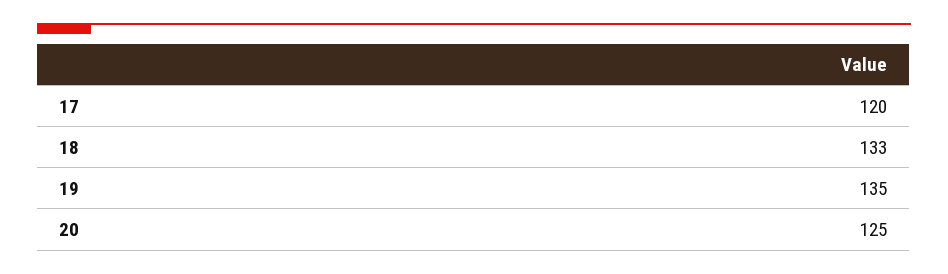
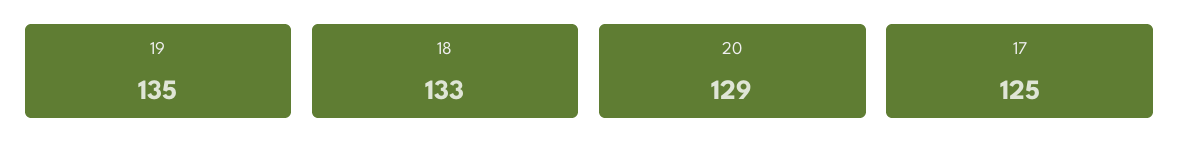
17: 120 -> 125
20: 125 -> 129

